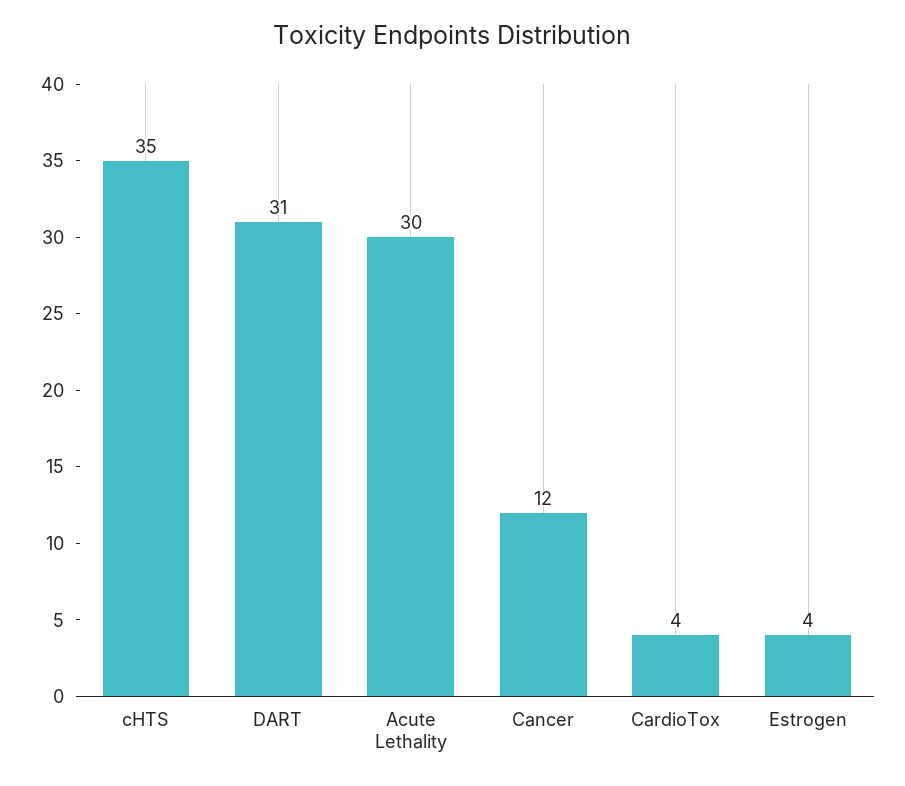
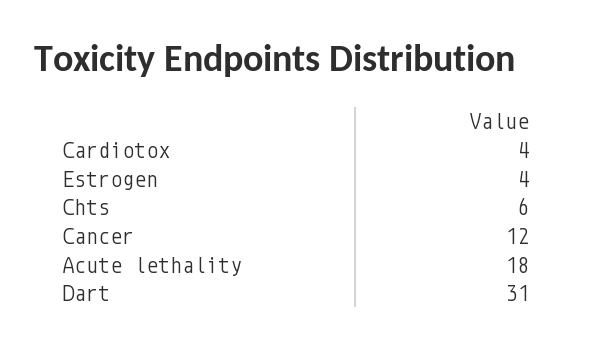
cHTS: 35 -> 6
Acute Lethality: 30 -> 18

